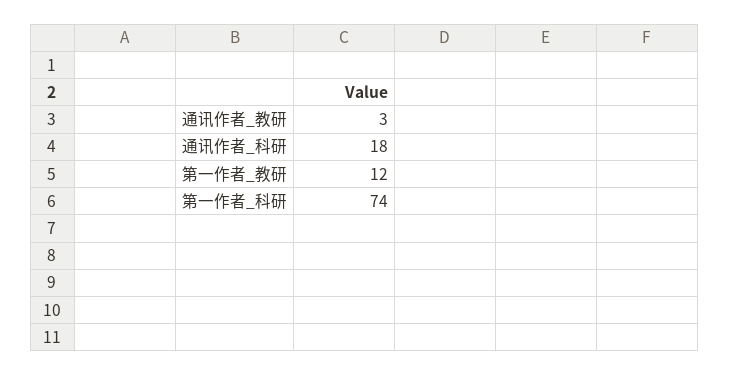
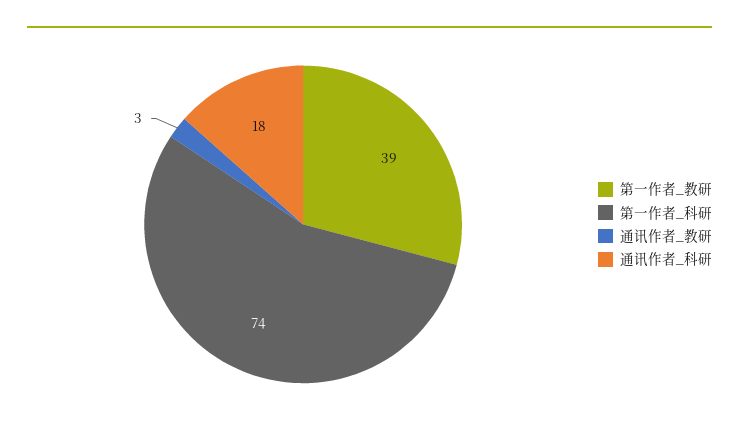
第一作者_教研: 12 -> 39

